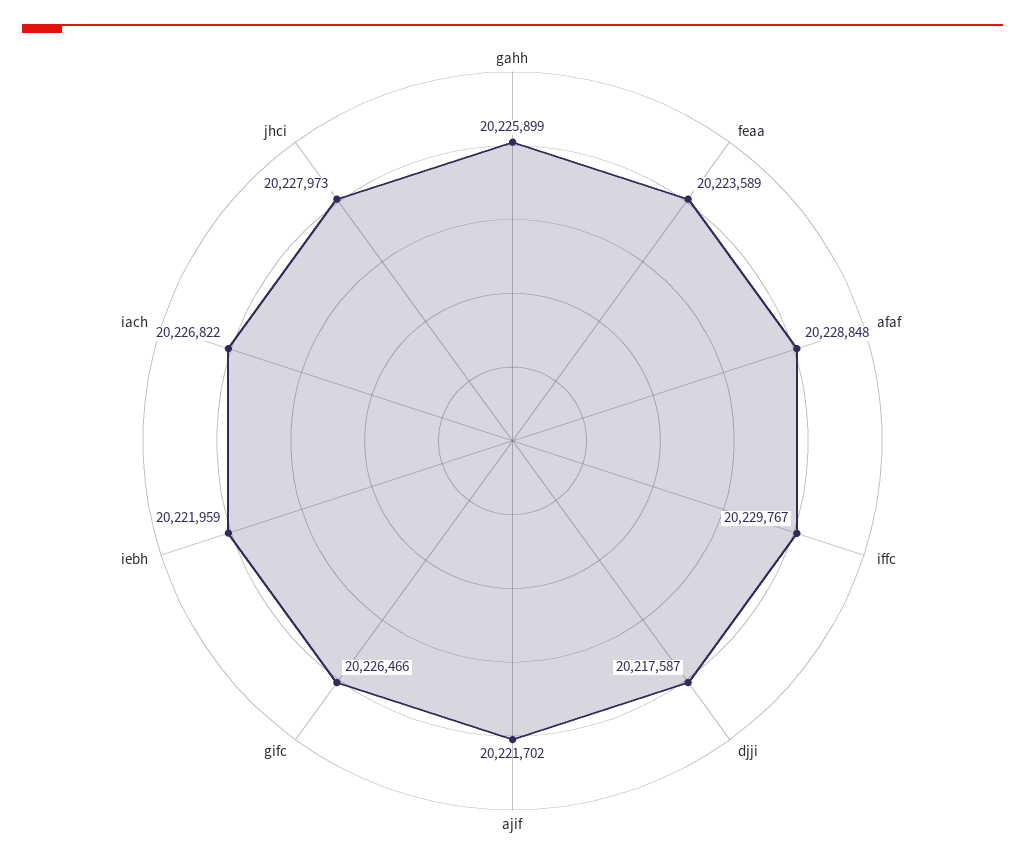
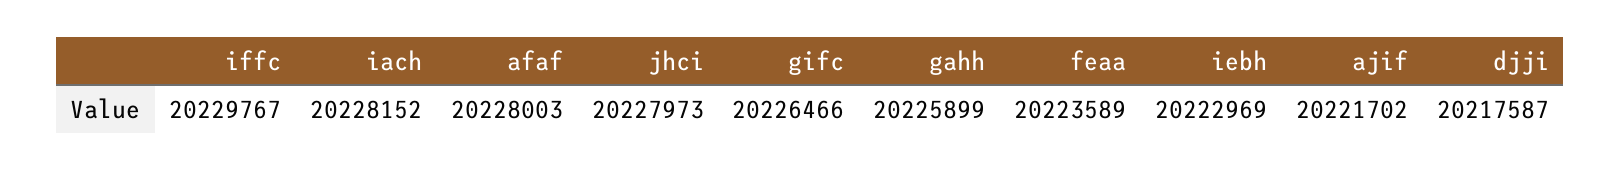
afaf: 20228848 -> 20228003
iebh: 20221959 -> 20222969
iach: 20226822 -> 20228152

